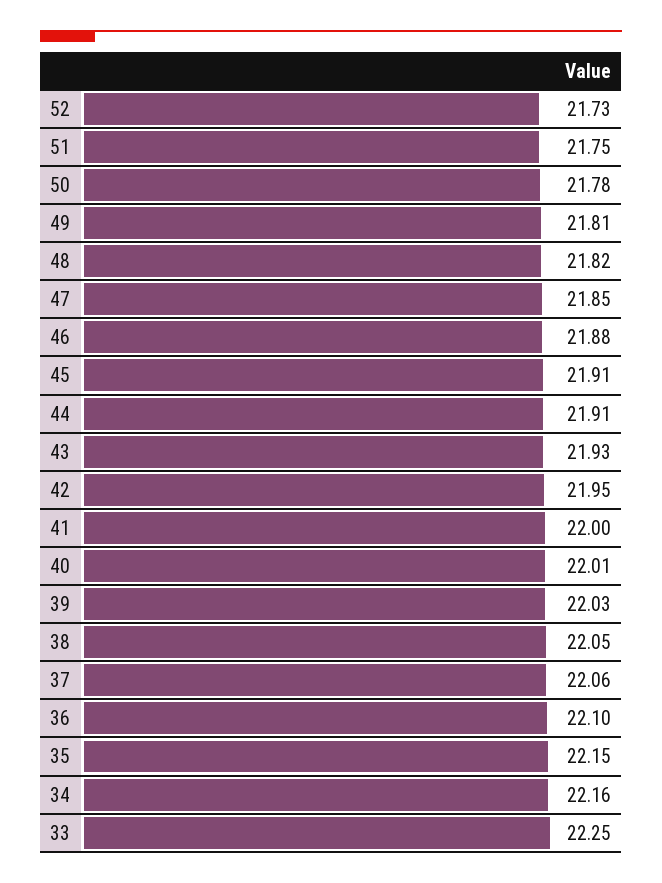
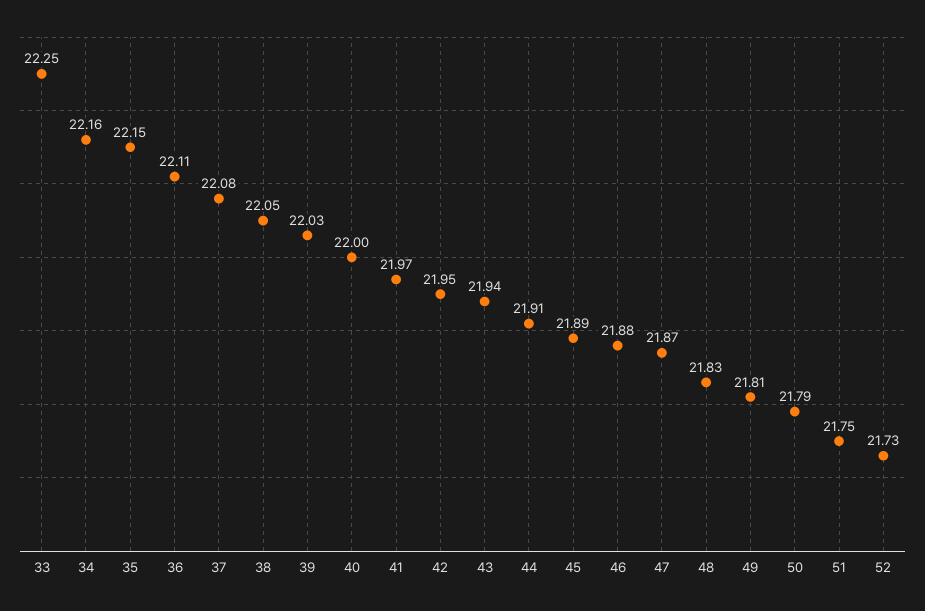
50: 21.78 -> 21.79
48: 21.82 -> 21.83
47: 21.85 -> 21.87
45: 21.91 -> 21.89
43: 21.93 -> 21.94
41: 22 -> 21.97
40: 22.01 -> 22
37: 22.06 -> 22.08
36: 22.1 -> 22.11

